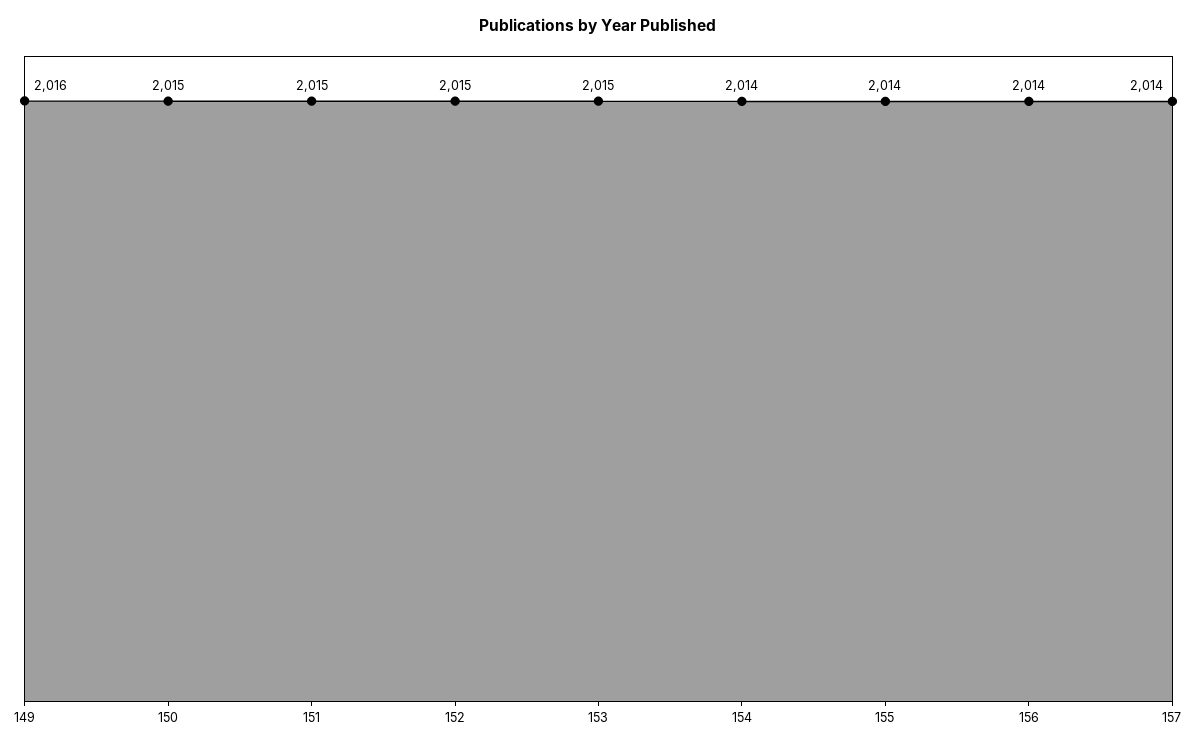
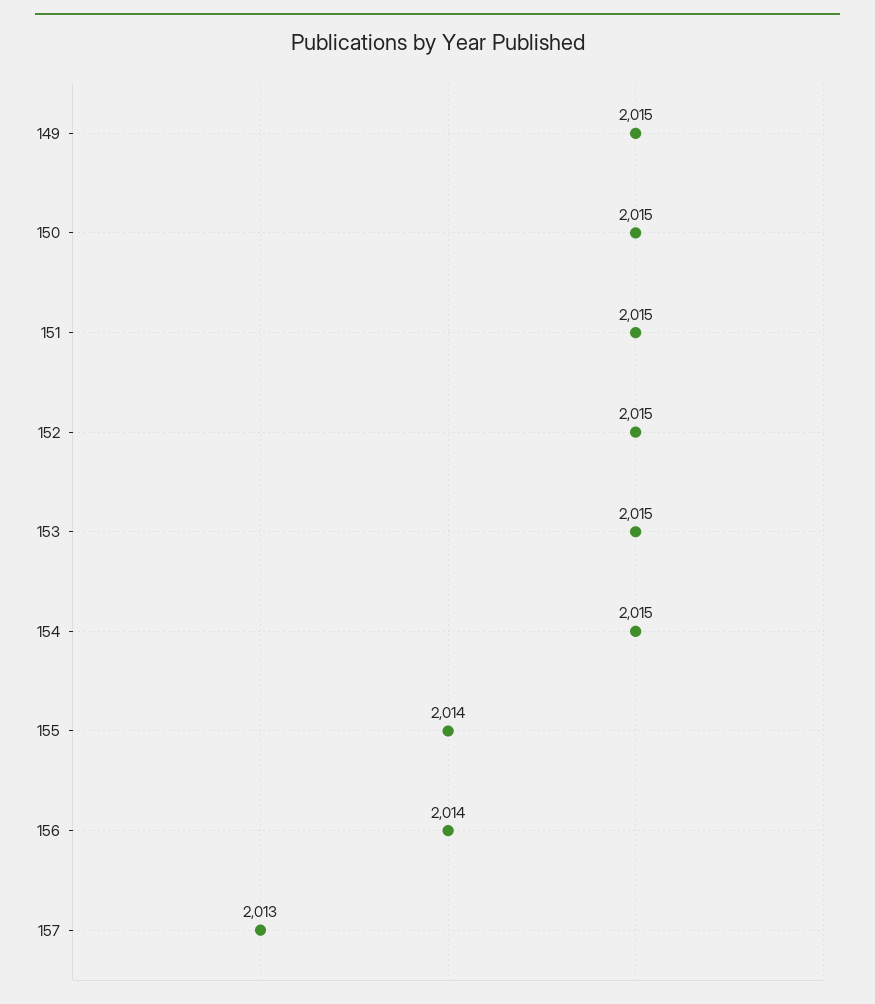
149: 2016 -> 2015
154: 2014 -> 2015
157: 2014 -> 2013

